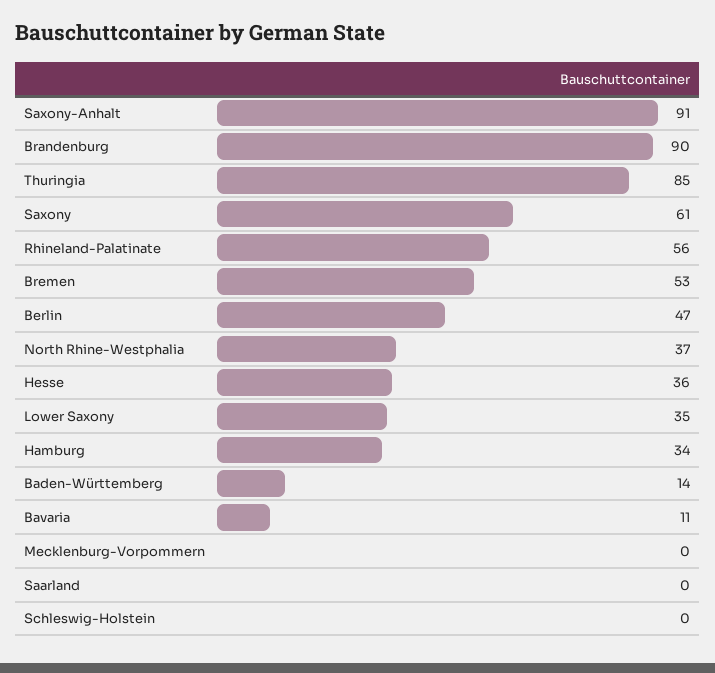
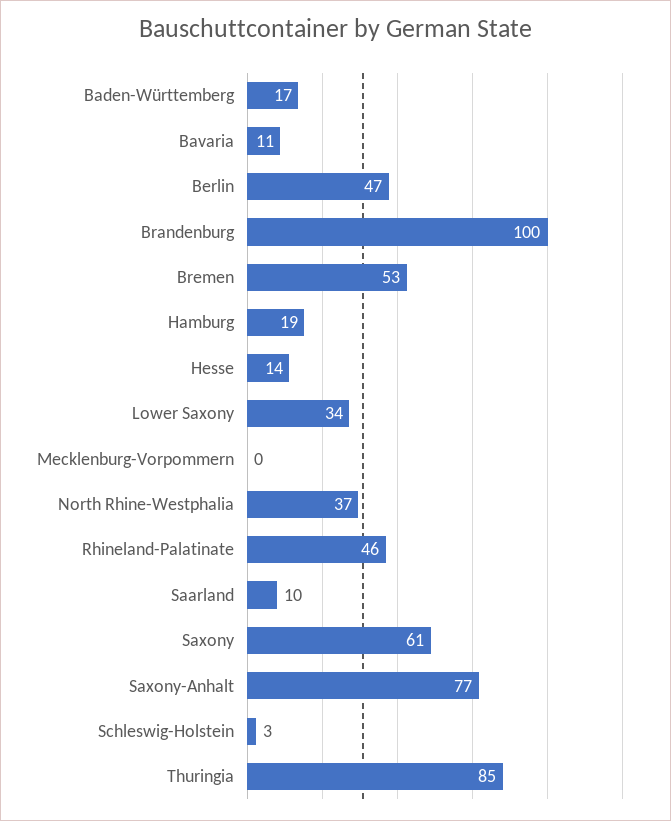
Saxony-Anhalt: 91 -> 77
Brandenburg: 90 -> 100
Rhineland-Palatinate: 56 -> 46
Hesse: 36 -> 14
Lower Saxony: 35 -> 34
Hamburg: 34 -> 19
Baden-Württemberg: 14 -> 17
Saarland: 0 -> 10
Schleswig-Holstein: 0 -> 3

